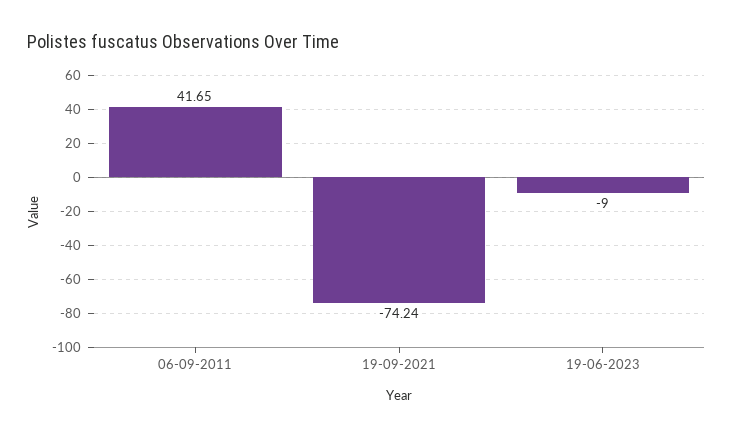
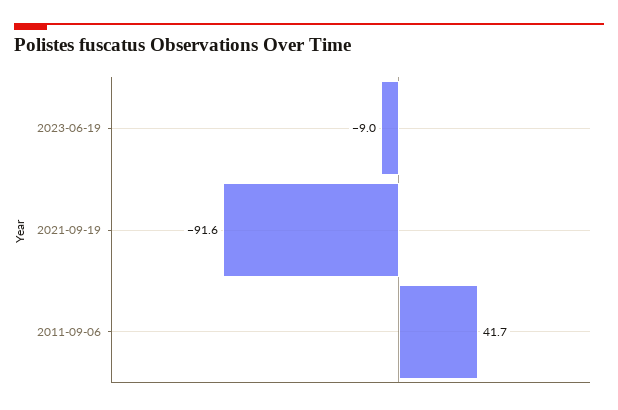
19-09-2021: -74.24 -> -91.6

